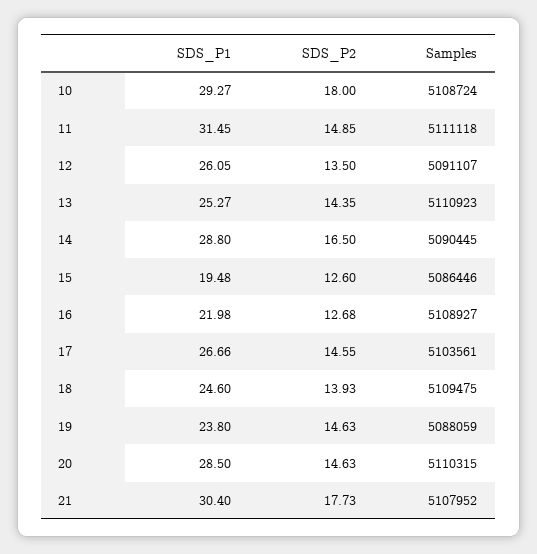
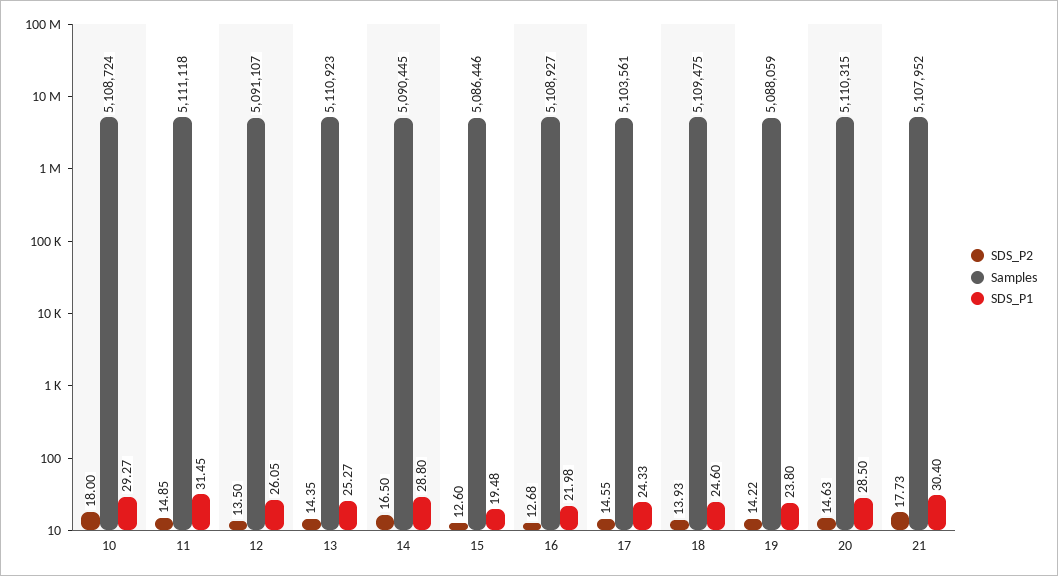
SDS_P1, 17: 26.66 -> 24.33
SDS_P2, 19: 14.63 -> 14.22

